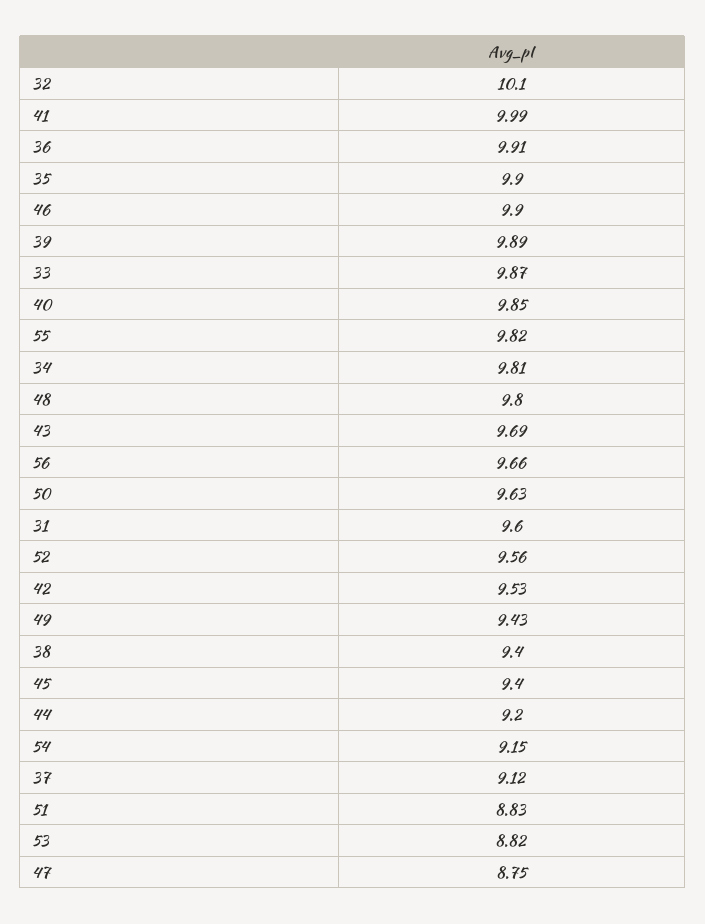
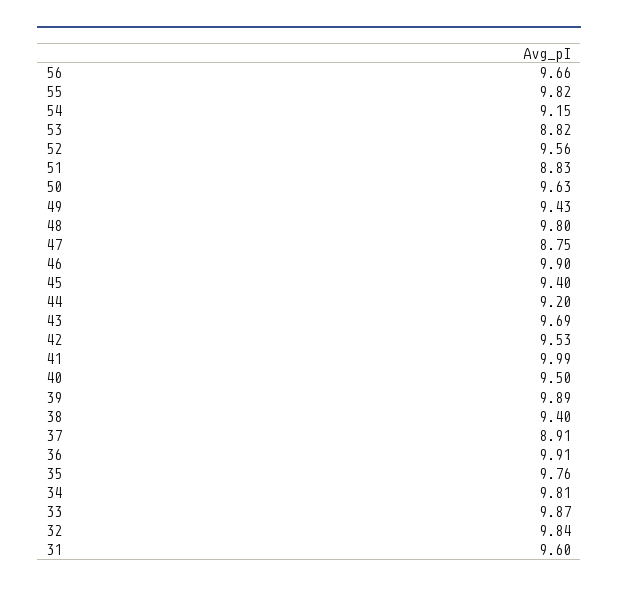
32: 10.1 -> 9.84
35: 9.9 -> 9.76
40: 9.85 -> 9.5
37: 9.12 -> 8.91

